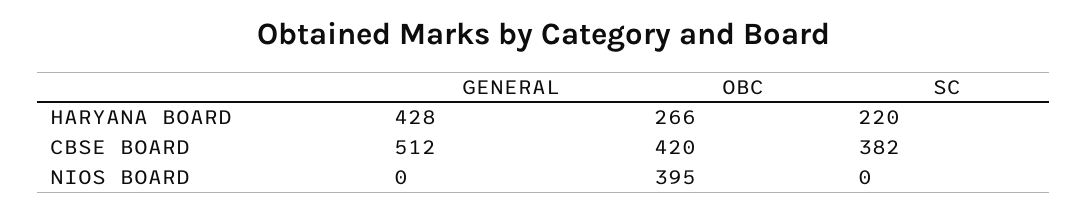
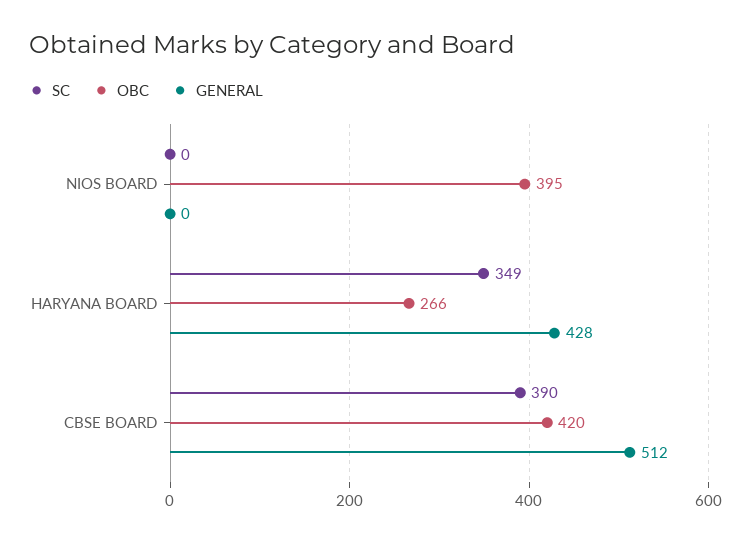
SC, HARYANA BOARD: 220 -> 349
SC, CBSE BOARD: 382 -> 390

